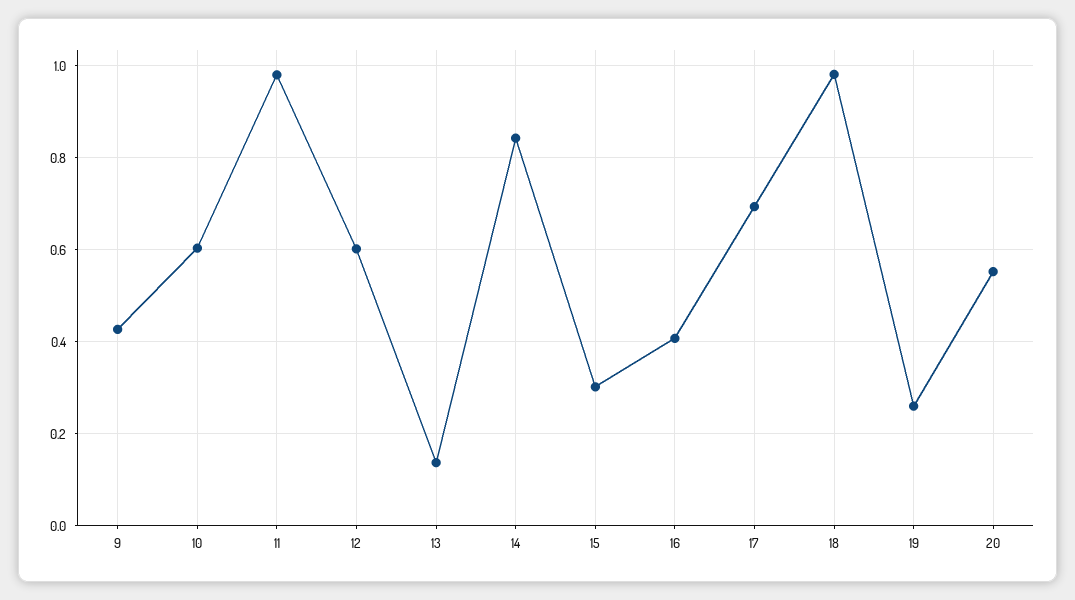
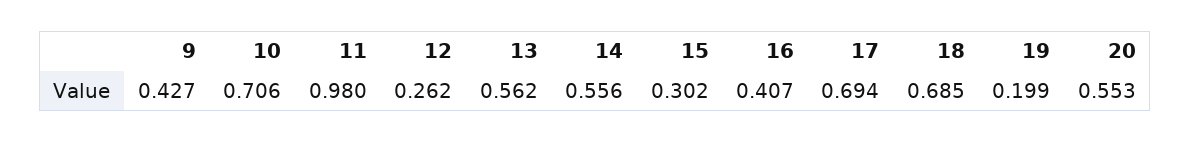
10: 0.6 -> 0.706
12: 0.6 -> 0.262
13: 0.14 -> 0.562
14: 0.84 -> 0.556
18: 0.98 -> 0.685
19: 0.26 -> 0.199

